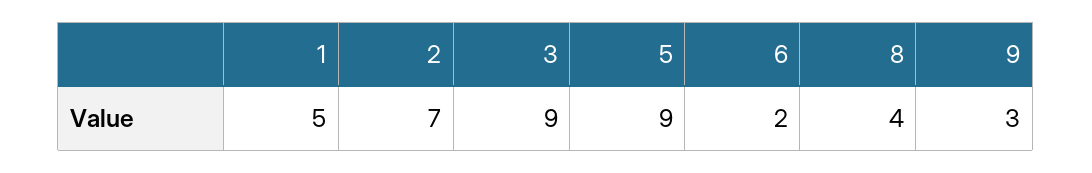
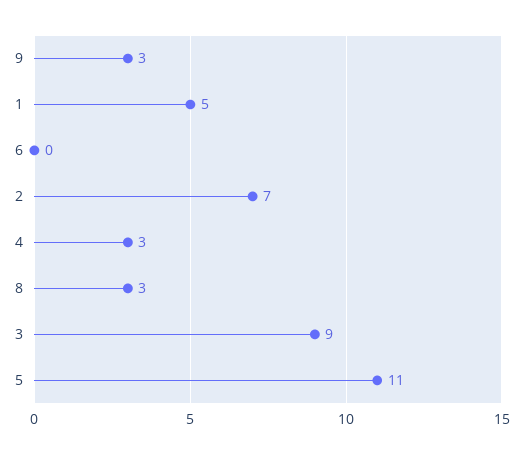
5: 9 -> 11
6: 2 -> 0
8: 4 -> 3
4: none -> 3

